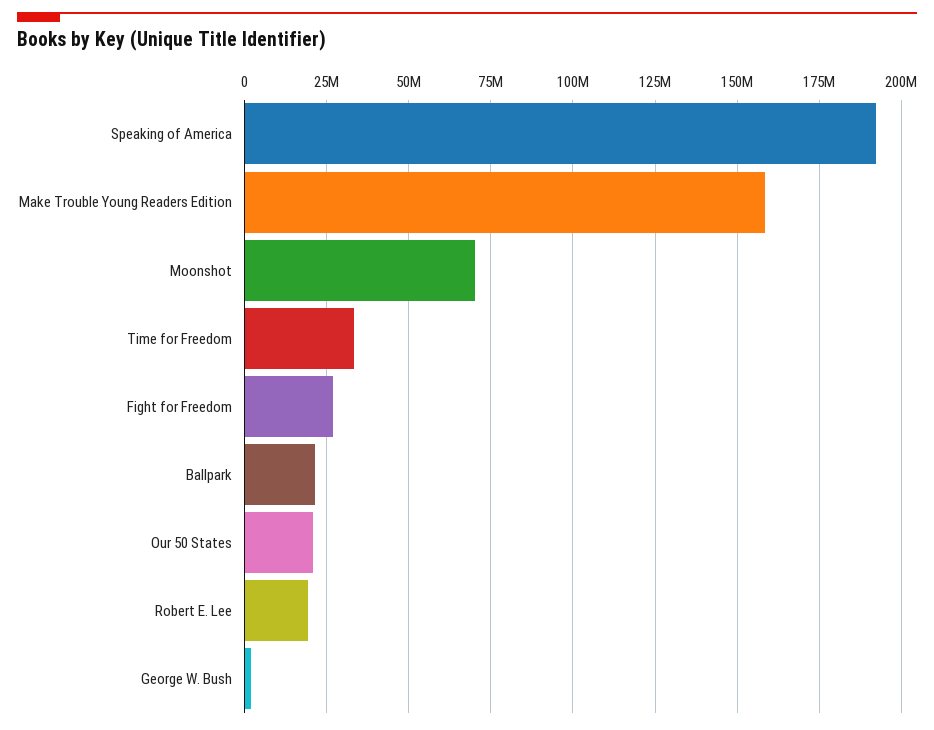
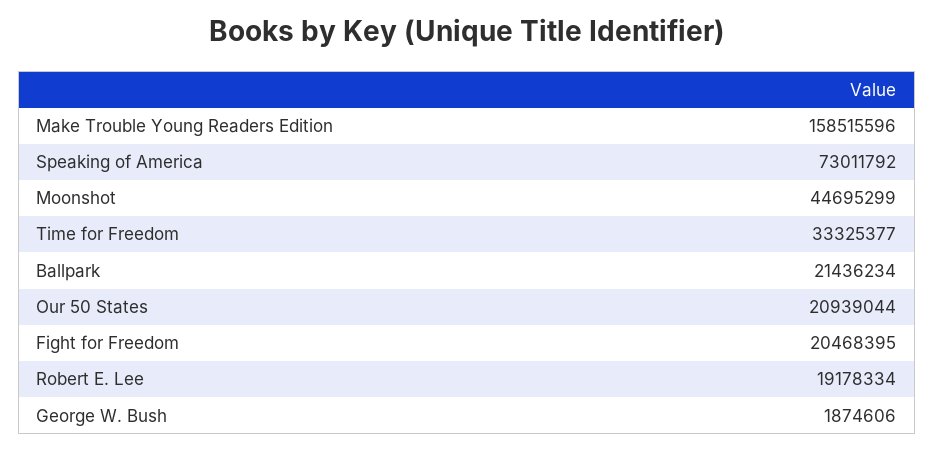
Speaking of America: 192500000 -> 73011792
Moonshot: 70000000 -> 44695299
Fight for Freedom: 27500000 -> 20468395

